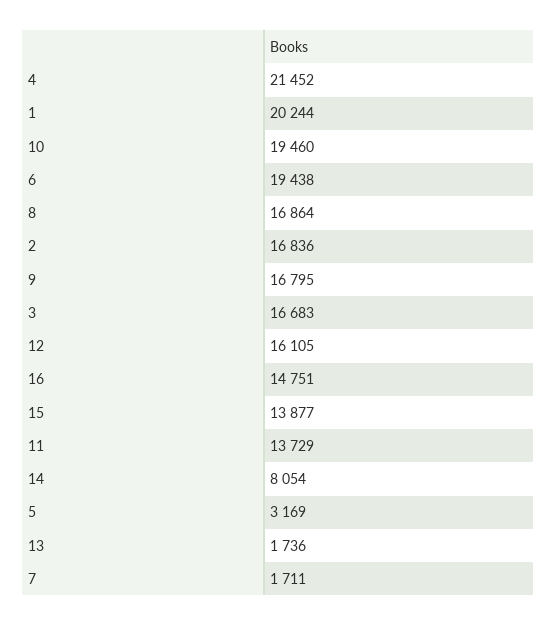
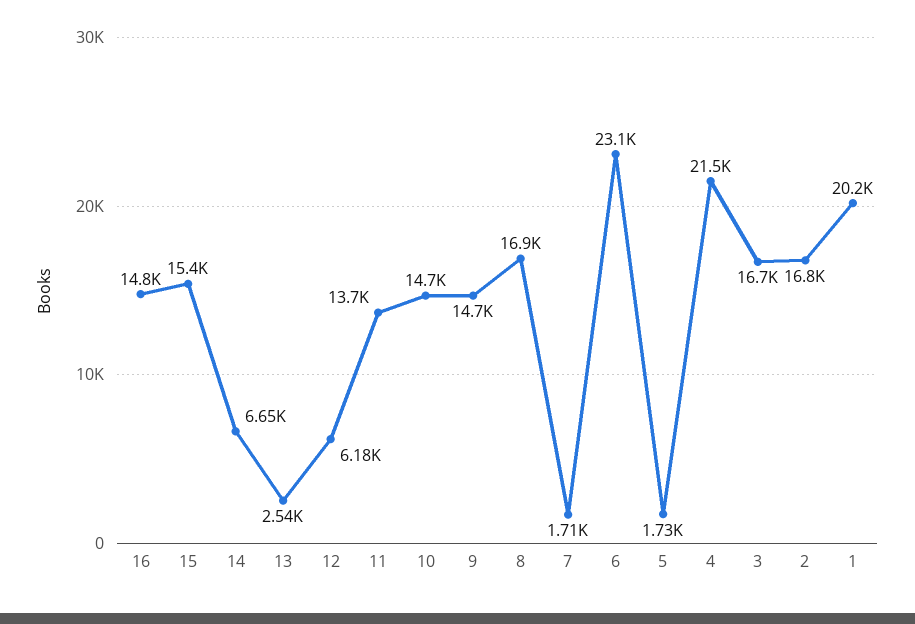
10: 19460 -> 14700
6: 19438 -> 23100
9: 16795 -> 14700
12: 16105 -> 6180
15: 13877 -> 15400
14: 8054 -> 6650
5: 3169 -> 1730
13: 1736 -> 2540

